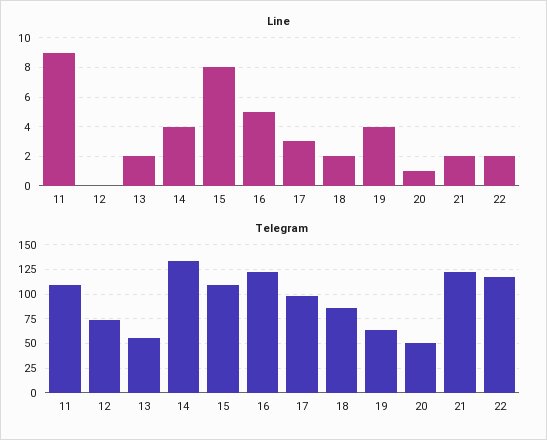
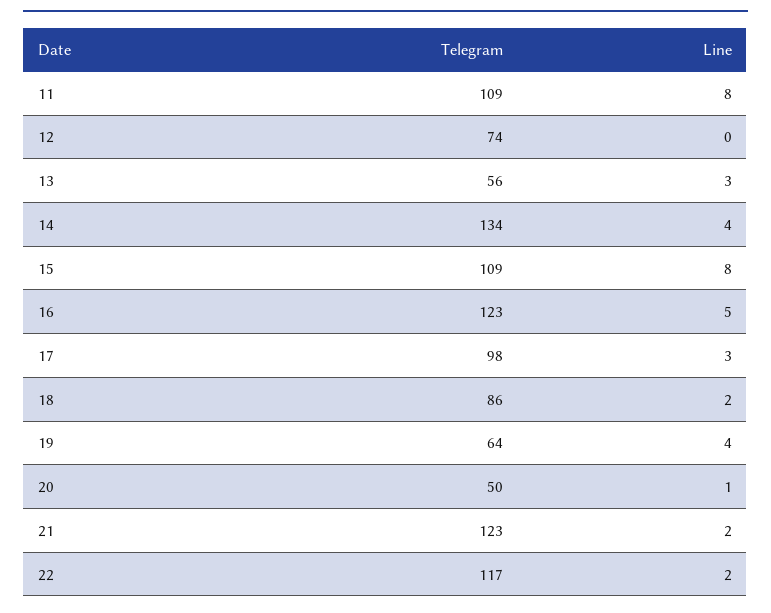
Line, 11: 9 -> 8
Line, 13: 2 -> 3

